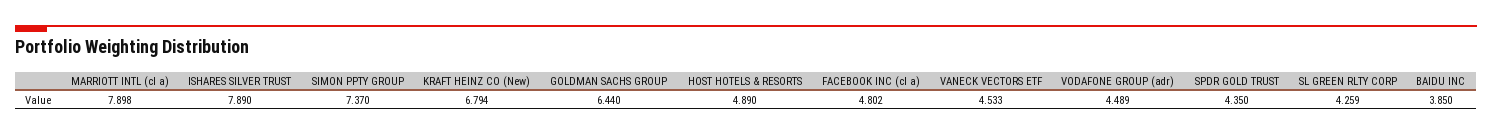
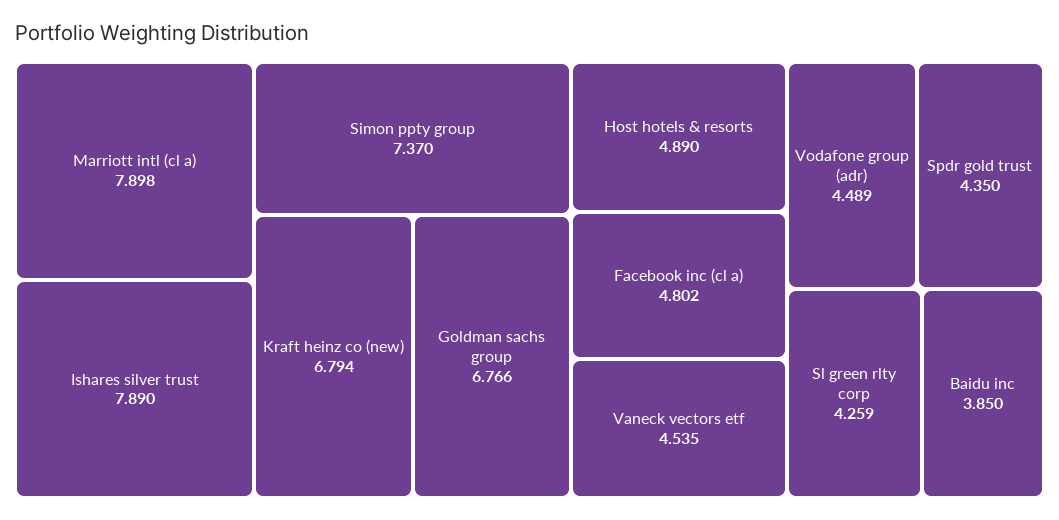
GOLDMAN SACHS GROUP: 6.44 -> 6.766
VANECK VECTORS ETF: 4.533 -> 4.535

